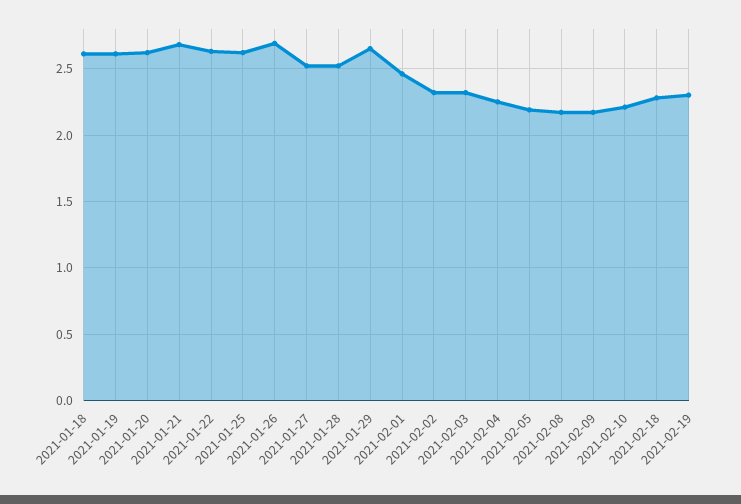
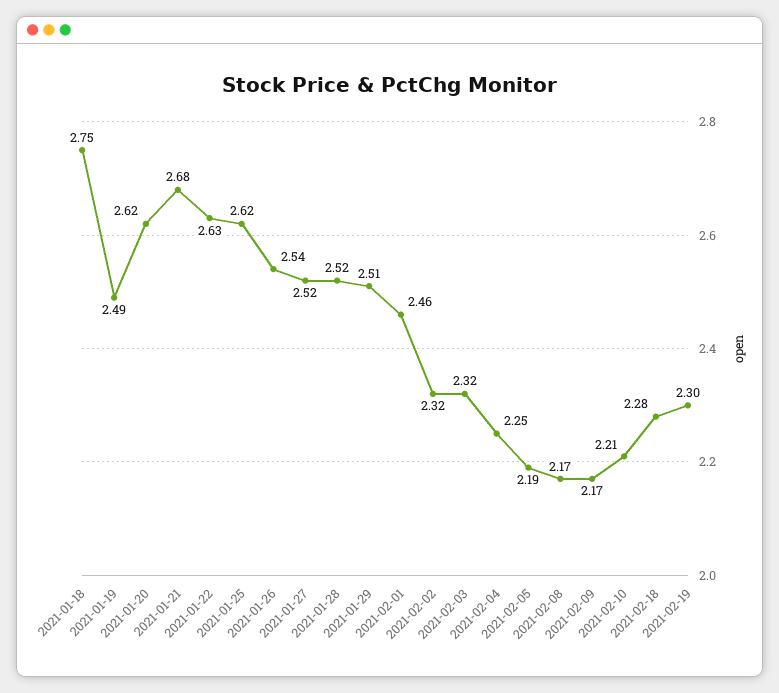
2021-01-18: 2.6 -> 2.75
2021-01-19: 2.6 -> 2.49
2021-01-26: 2.7 -> 2.54
2021-01-29: 2.65 -> 2.51

